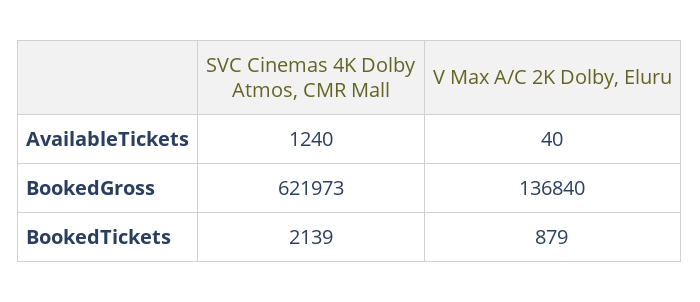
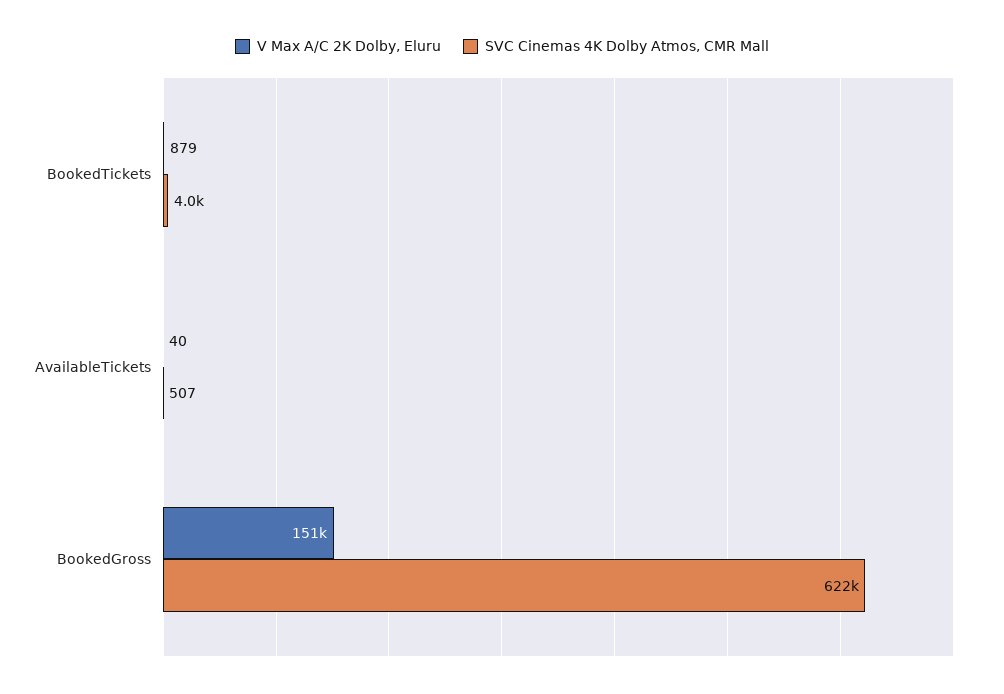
SVC Cinemas 4K Dolby Atmos, CMR Mall, AvailableTickets: 1240 -> 507
V Max A/C 2K Dolby, Eluru, BookedGross: 136840 -> 151000
SVC Cinemas 4K Dolby Atmos, CMR Mall, BookedTickets: 2139 -> 4000

